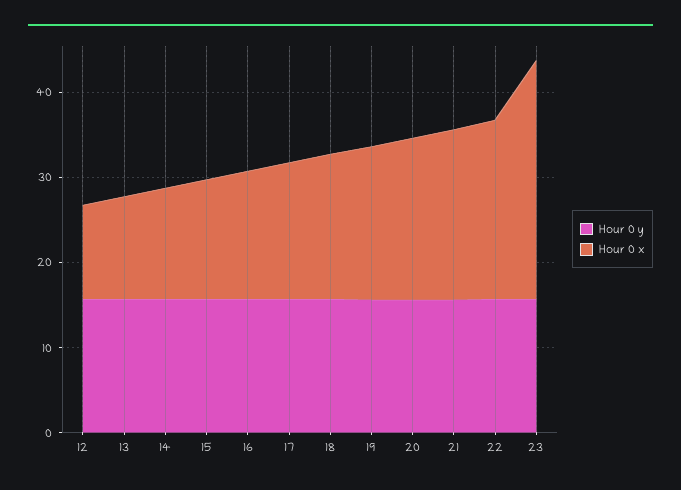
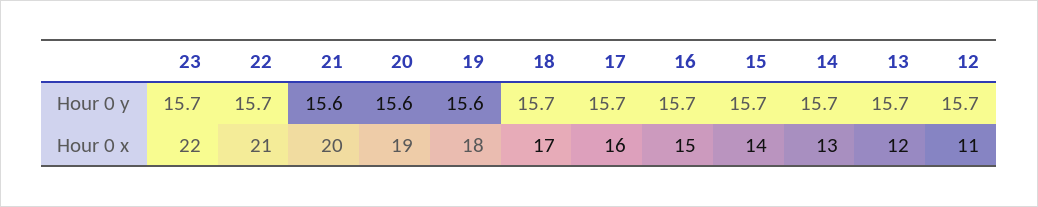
Hour 0 x, 23: 28 -> 22

